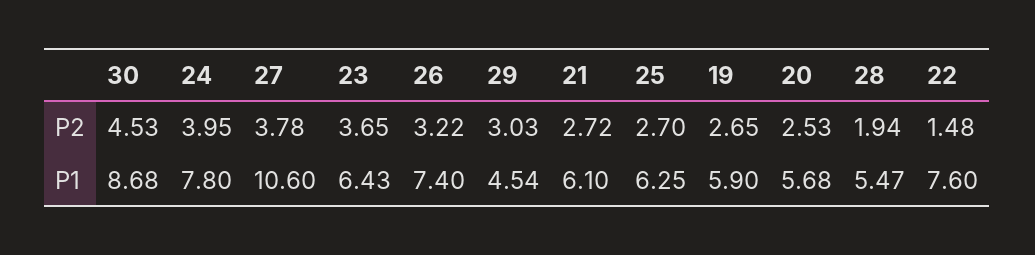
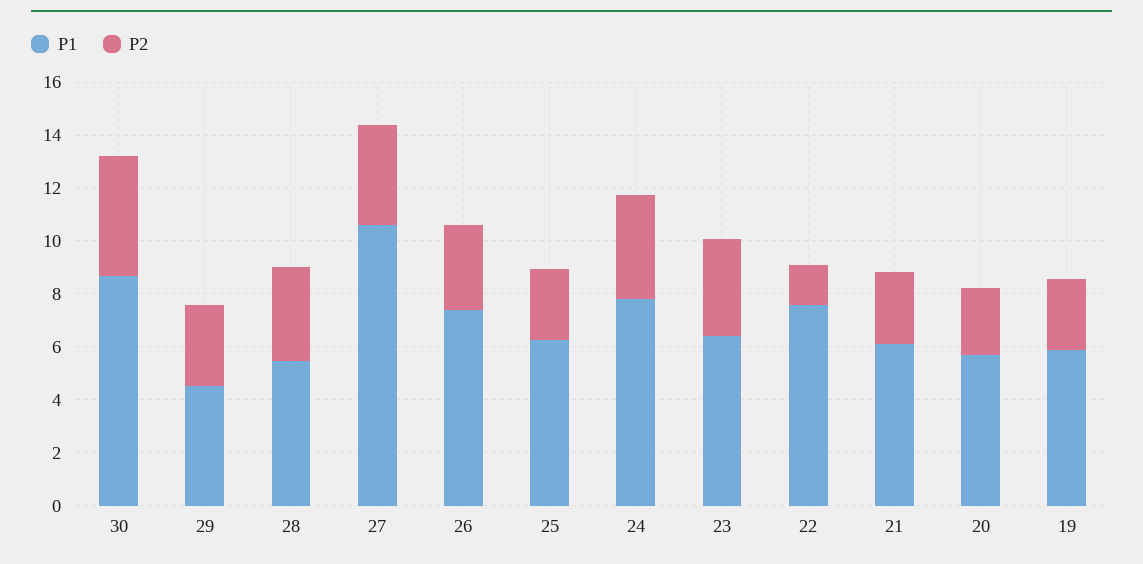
P2, 28: 1.94 -> 3.5

